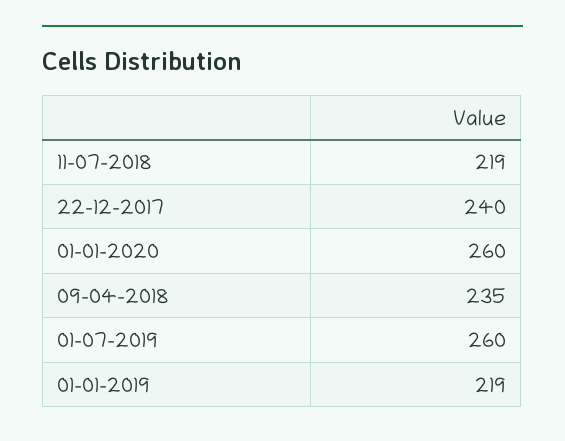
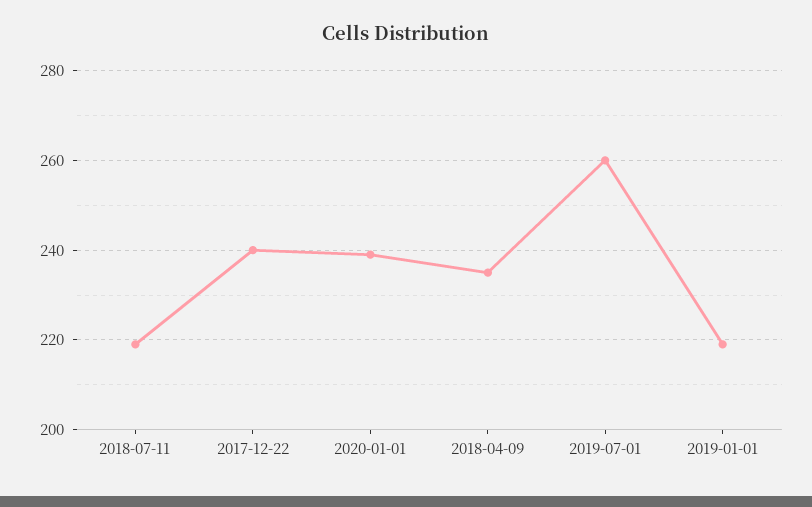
01-01-2020: 260 -> 240

